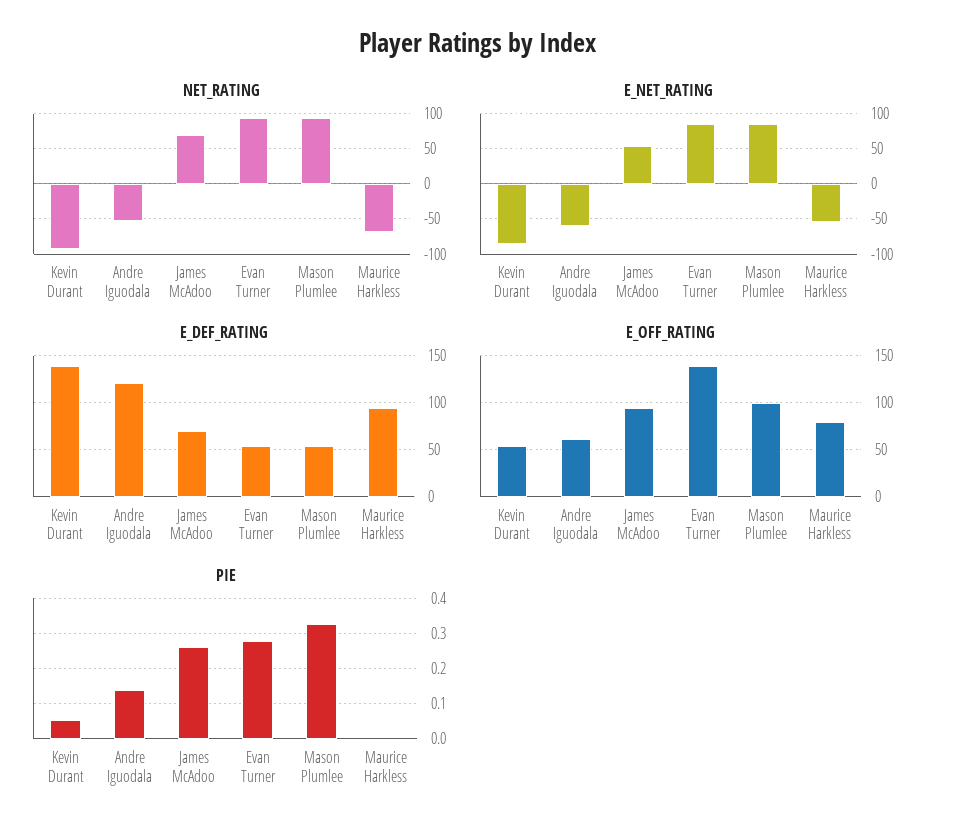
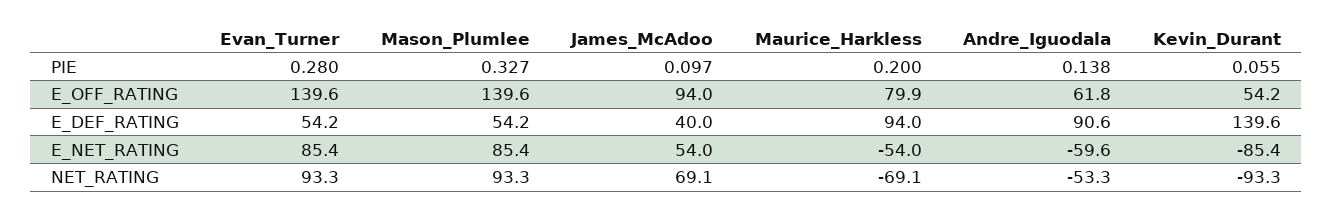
E_DEF_RATING, Andre Iguodala: 120 -> 90.6
E_DEF_RATING, James McAdoo: 70 -> 40
E_OFF_RATING, Mason Plumlee: 100 -> 139.6
PIE, James McAdoo: 0.26 -> 0.097
PIE, Maurice Harkless: 0 -> 0.2

